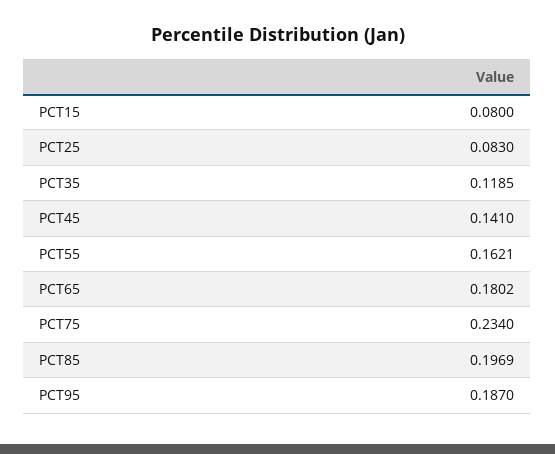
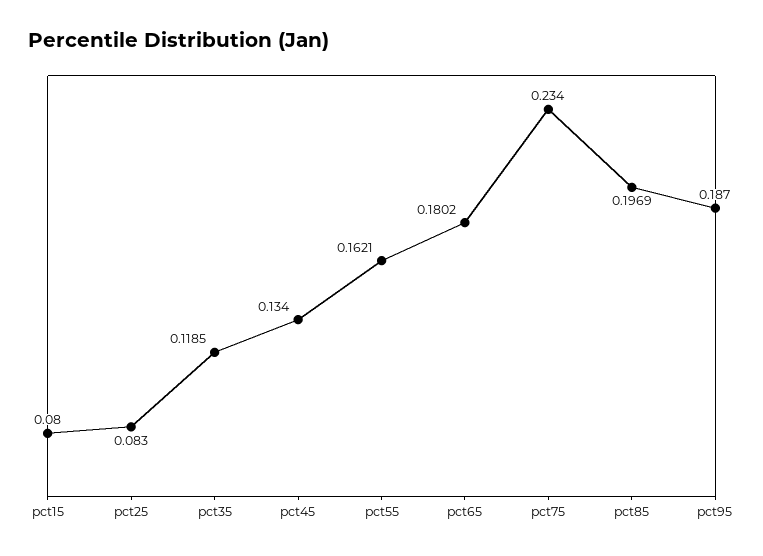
PCT45: 0.141 -> 0.134

